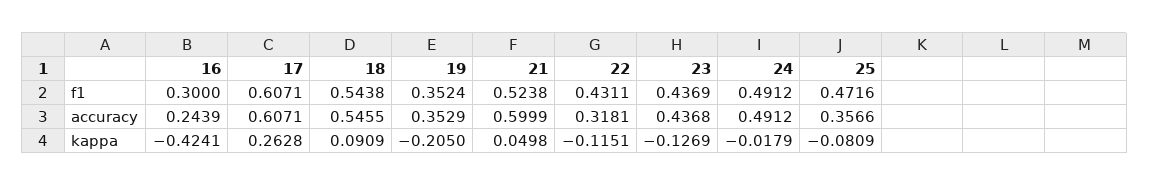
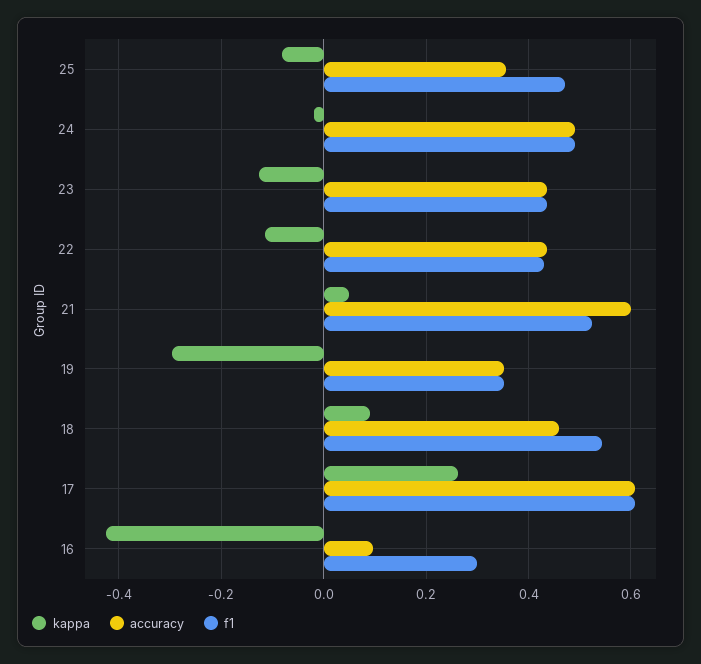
accuracy, 16: 0.2439 -> 0.1
accuracy, 18: 0.5455 -> 0.46
accuracy, 22: 0.3181 -> 0.44
kappa, 19: -0.205 -> -0.3

